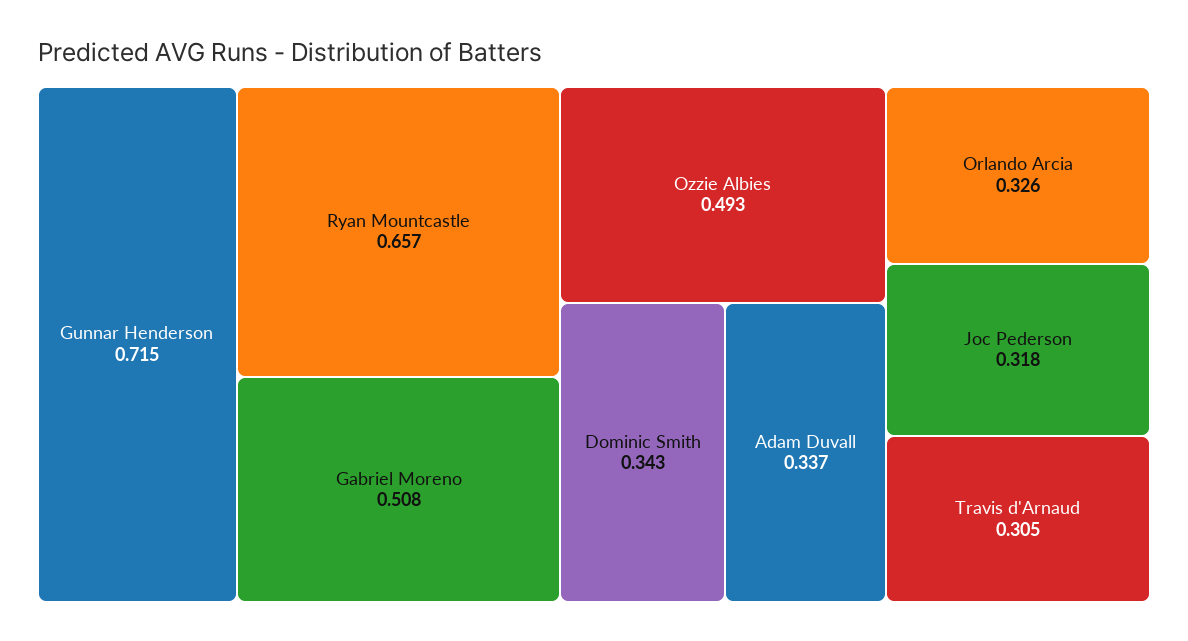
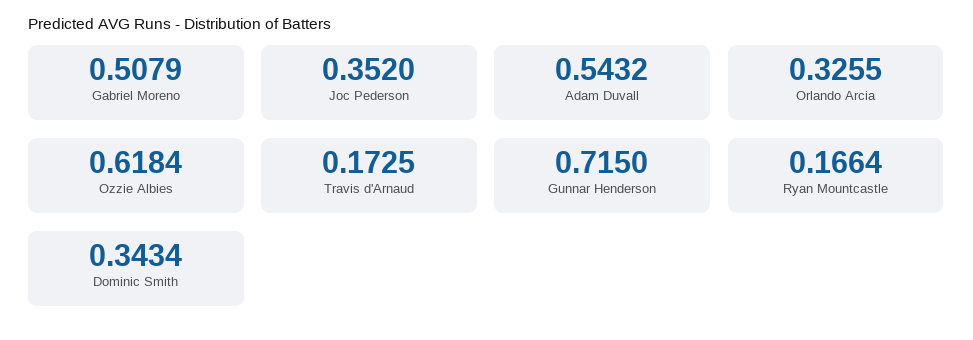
Ryan Mountcastle: 0.657 -> 0.1664
Ozzie Albies: 0.493 -> 0.6184
Adam Duvall: 0.337 -> 0.5432
Joc Pederson: 0.318 -> 0.352
Travis d'Arnaud: 0.305 -> 0.1725

